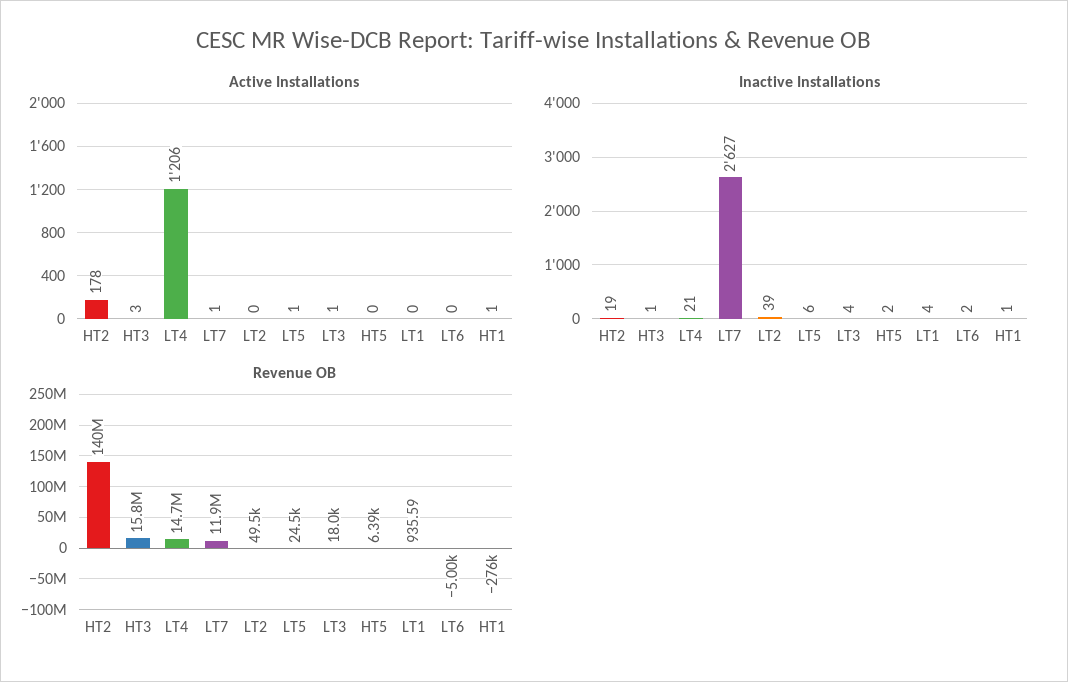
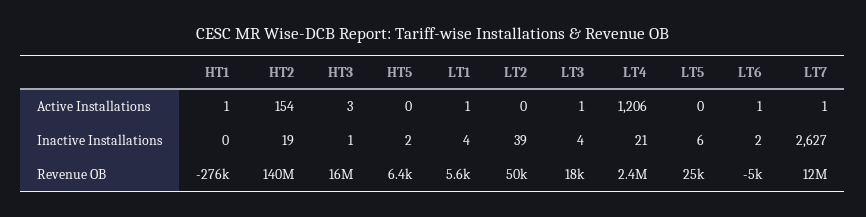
Active Installations, HT2: 178 -> 154
Active Installations, LT5: 1 -> 0
Active Installations, LT1: 0 -> 1
Active Installations, LT6: 0 -> 1
Inactive Installations, HT1: 1 -> 0
Revenue OB, LT4: 14700000 -> 2400000
Revenue OB, LT1: 935.59 -> 5600

